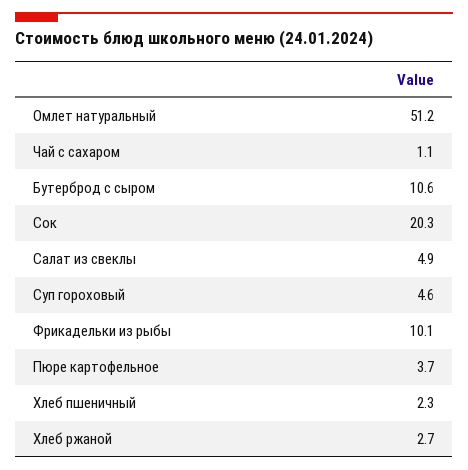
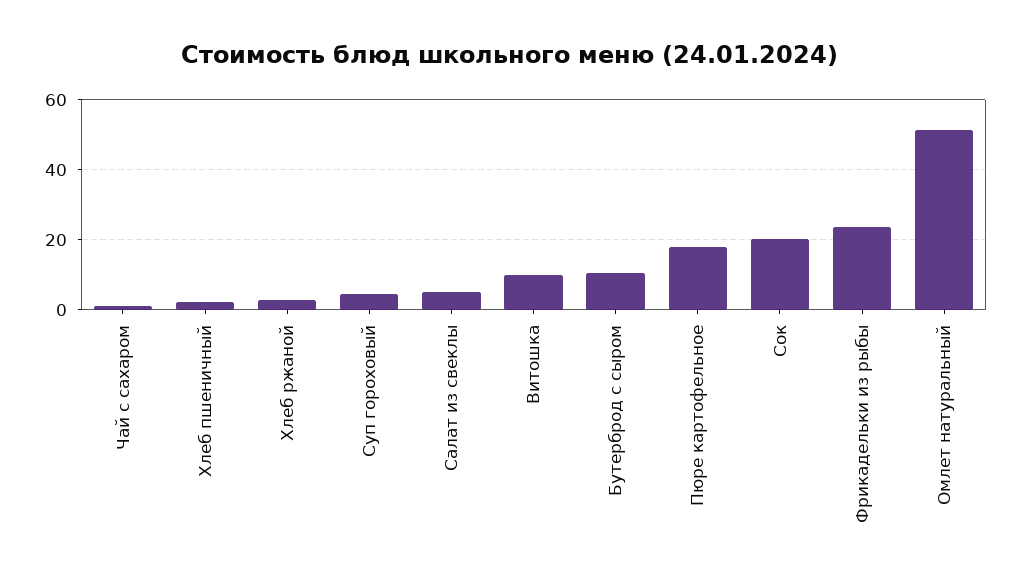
Фрикадельки из рыбы: 10.1 -> 24
Пюре картофельное: 3.7 -> 18
Витошка: none -> 10

